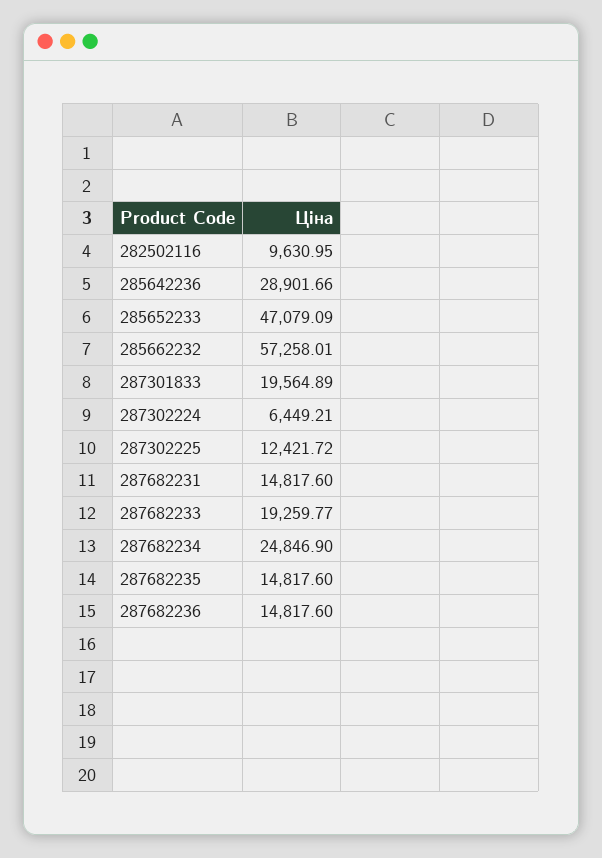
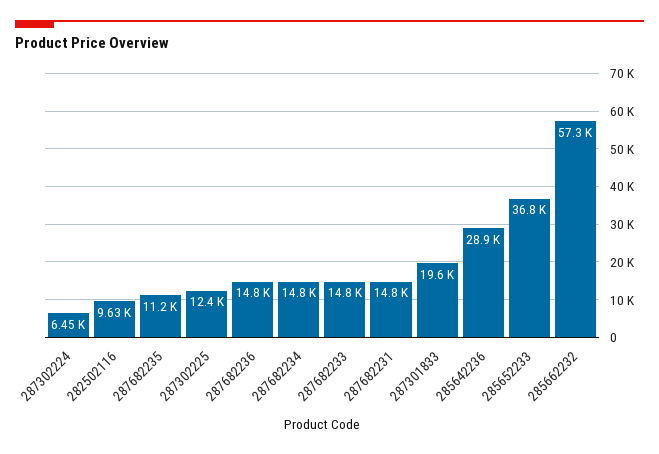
285652233: 47079.09 -> 36800
287682233: 19259.77 -> 14800
287682234: 24846.9 -> 14800
287682235: 14817.6 -> 11200

